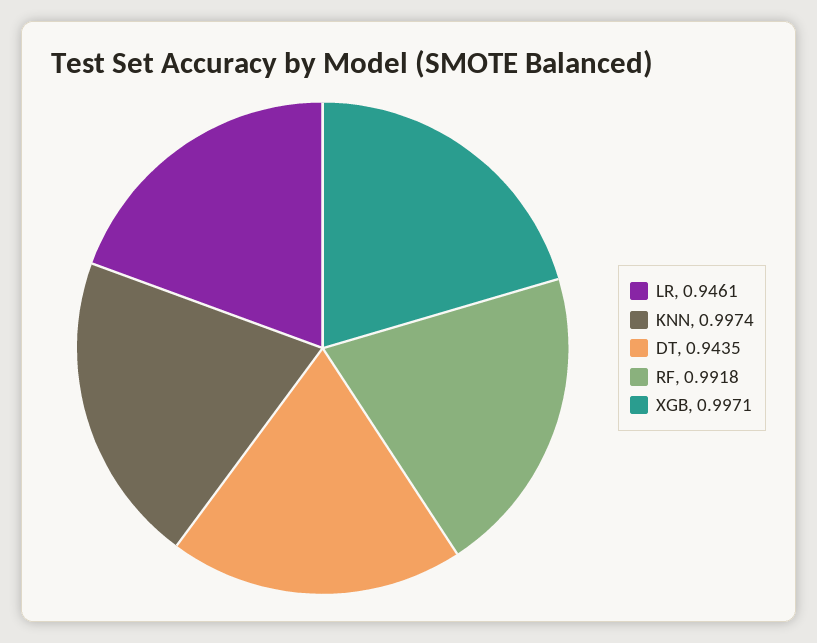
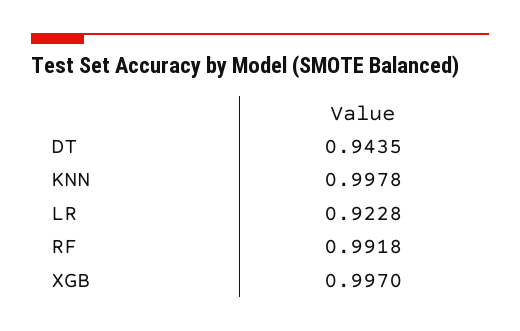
LR: 0.9461 -> 0.9228
KNN: 0.9974 -> 0.9978
XGB: 0.9971 -> 0.997

